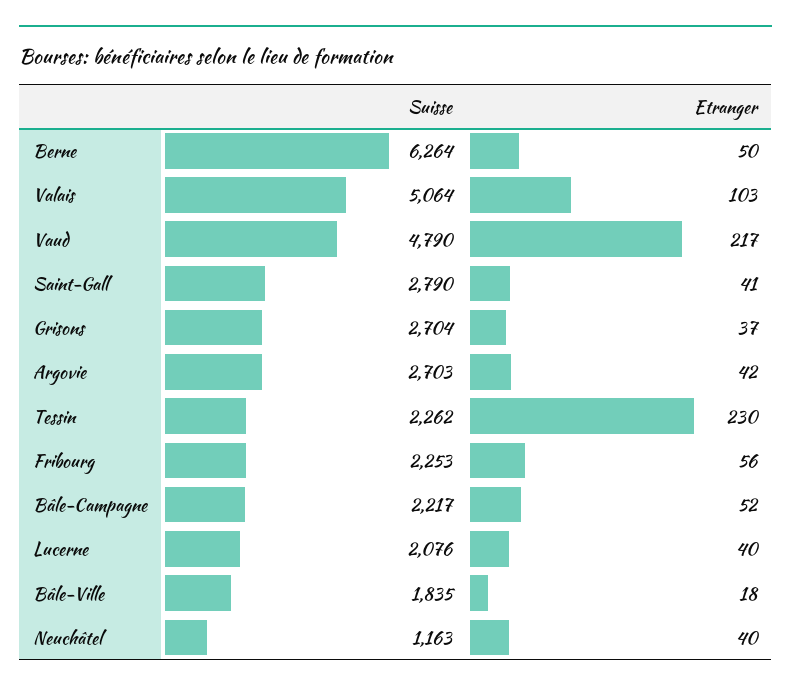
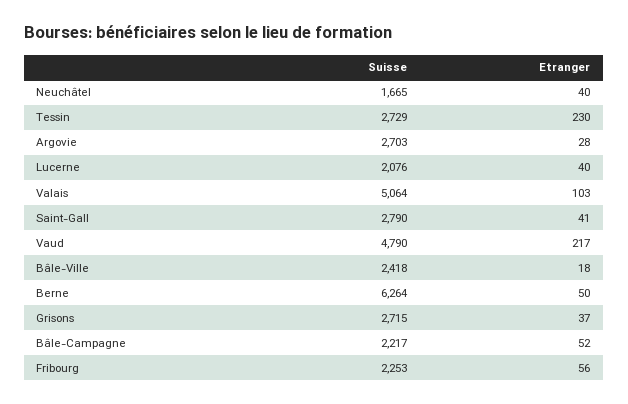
Suisse, Grisons: 2704 -> 2715
Etranger, Argovie: 42 -> 28
Suisse, Tessin: 2262 -> 2729
Suisse, Bâle-Ville: 1835 -> 2418
Suisse, Neuchâtel: 1163 -> 1665

